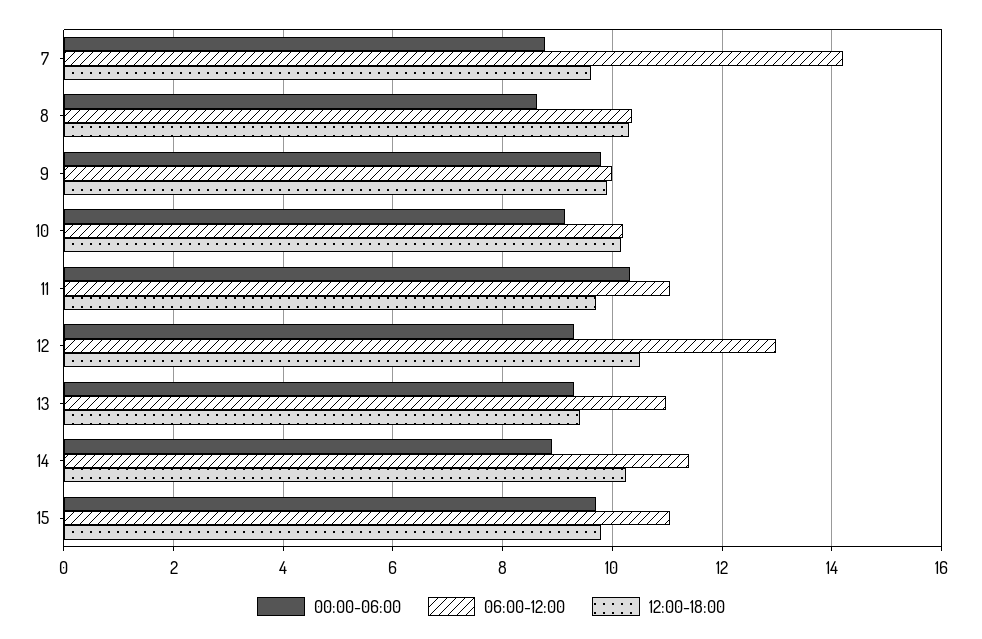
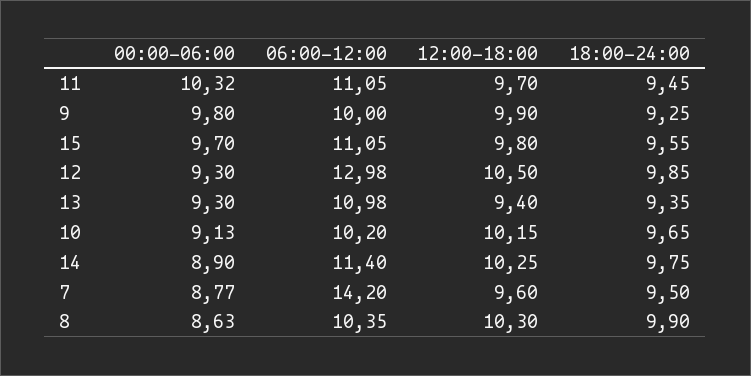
18:00-24:00, 11: none -> 9.45
18:00-24:00, 9: none -> 9.25
18:00-24:00, 15: none -> 9.55
18:00-24:00, 12: none -> 9.85
18:00-24:00, 13: none -> 9.35
18:00-24:00, 10: none -> 9.65
18:00-24:00, 14: none -> 9.75
18:00-24:00, 7: none -> 9.5
18:00-24:00, 8: none -> 9.9

